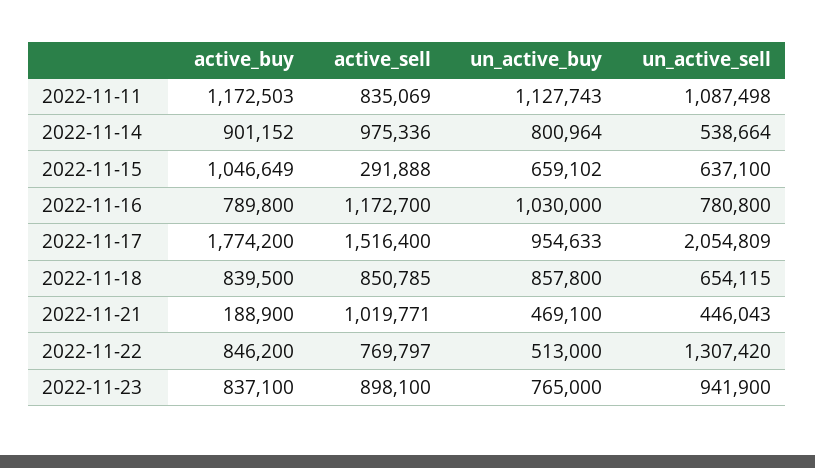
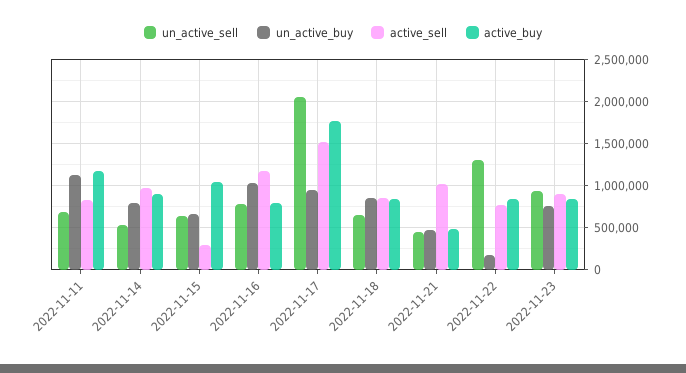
un_active_sell, 2022-11-11: 1087498 -> 700000
active_buy, 2022-11-21: 188900 -> 500000
un_active_buy, 2022-11-22: 513000 -> 200000

